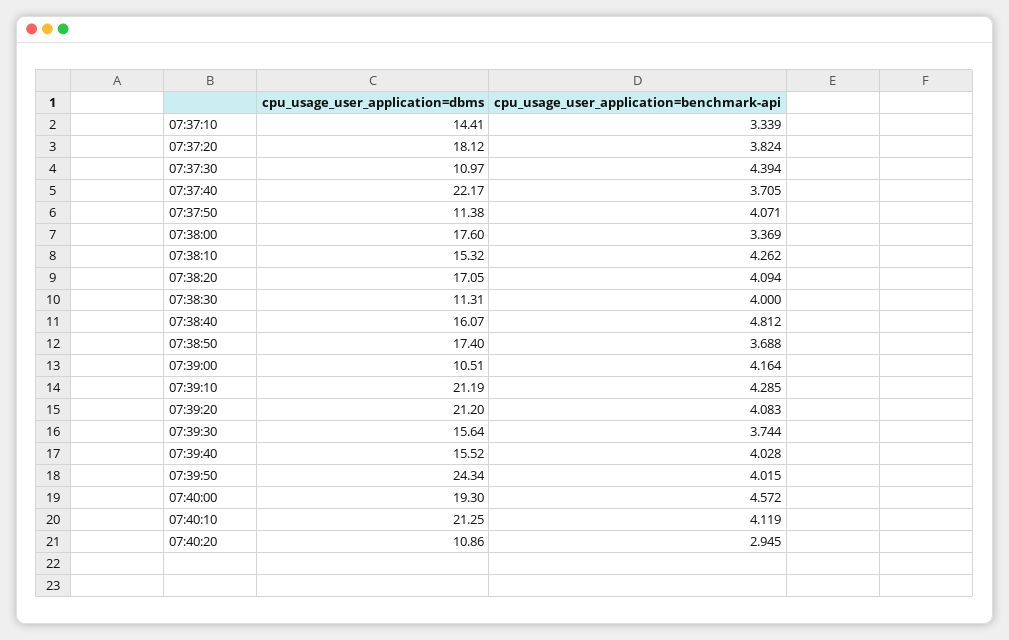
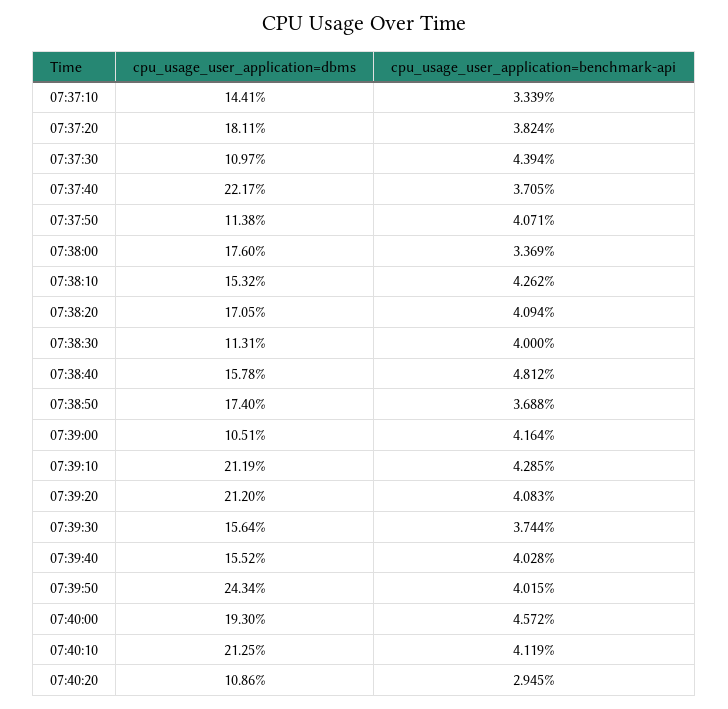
cpu_usage_user_application=dbms, 07:37:20: 18.12 -> 18.11
cpu_usage_user_application=dbms, 07:38:40: 16.07 -> 15.78

